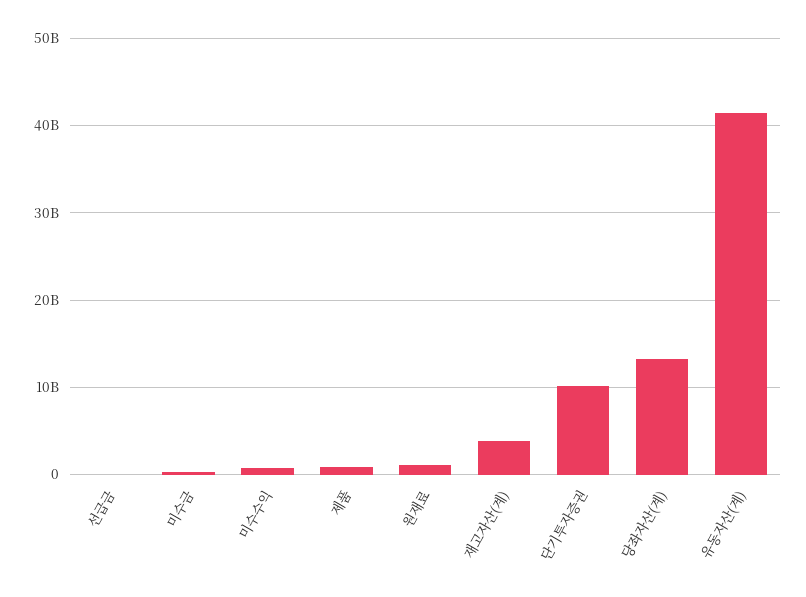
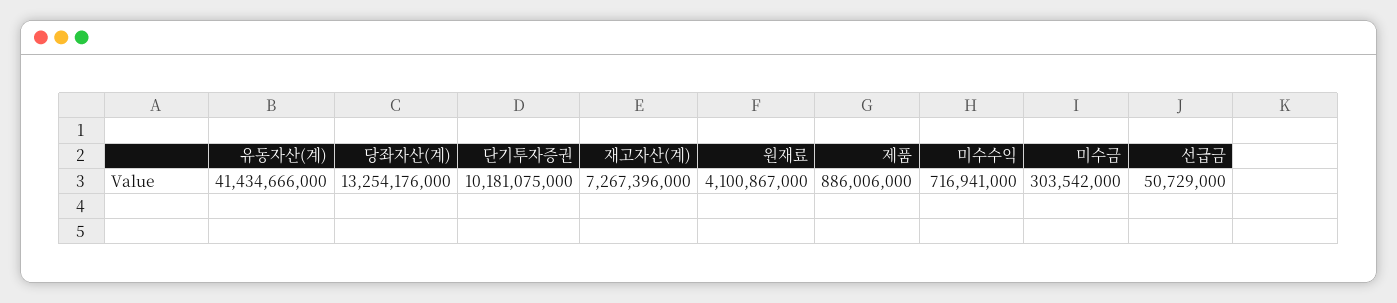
원재료: 1000000000 -> 4100867000
재고자산(계): 4000000000 -> 7267396000

